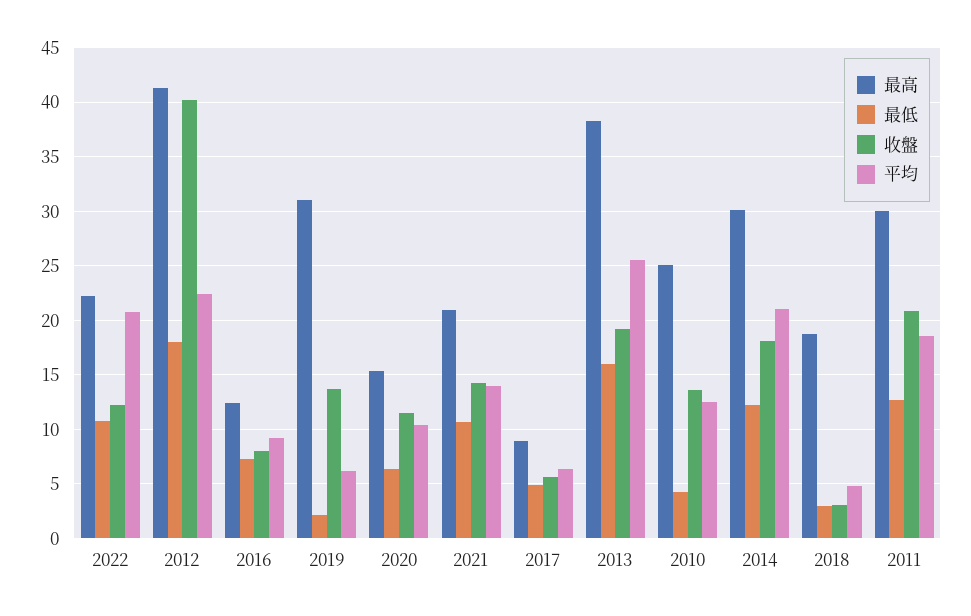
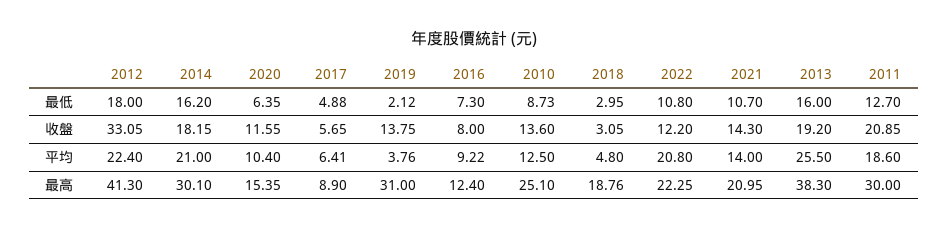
收盤, 2012: 40 -> 33.05
平均, 2019: 6 -> 3.76
最低, 2010: 4 -> 8.73
最低, 2014: 12 -> 16.2

